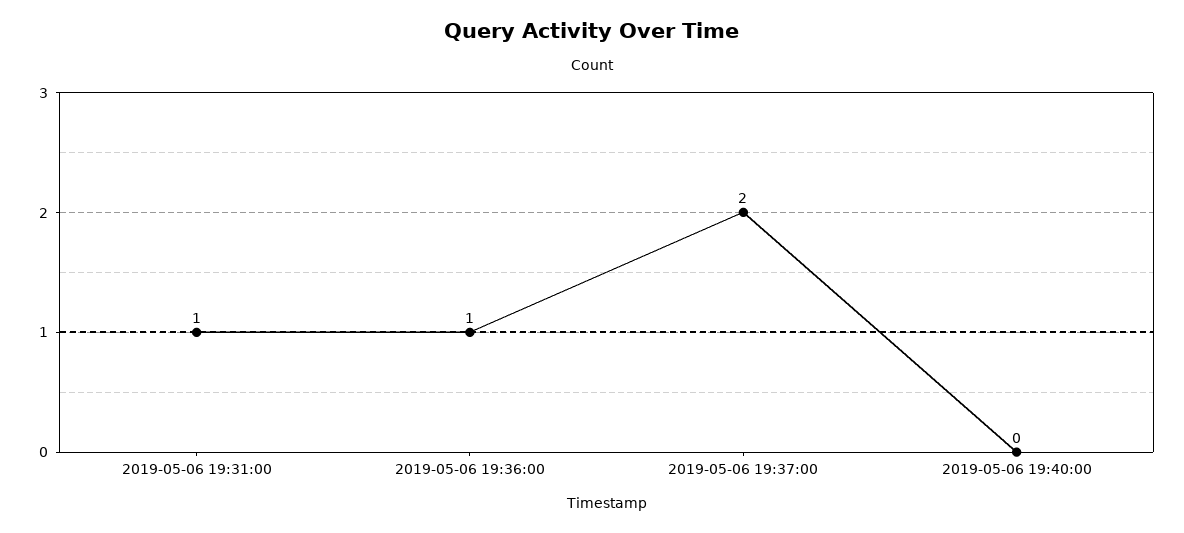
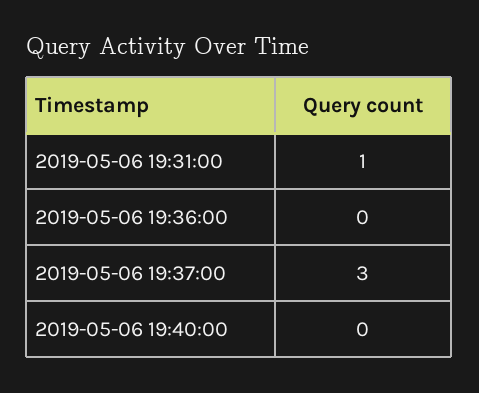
2019-05-06 19:36:00: 1 -> 0
2019-05-06 19:37:00: 2 -> 3

